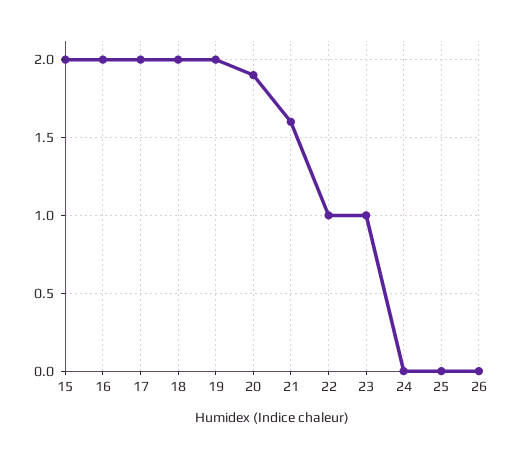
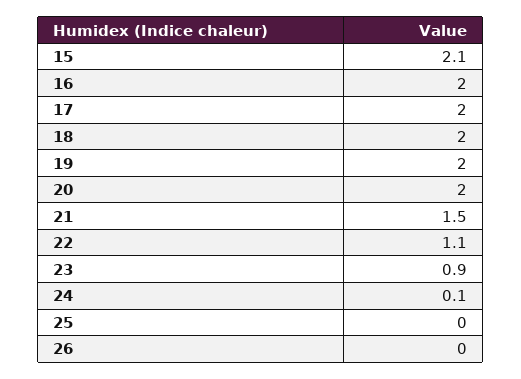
15: 2 -> 2.1
20: 1.9 -> 2
21: 1.6 -> 1.5
22: 1 -> 1.1
23: 1 -> 0.9
24: 0 -> 0.1

